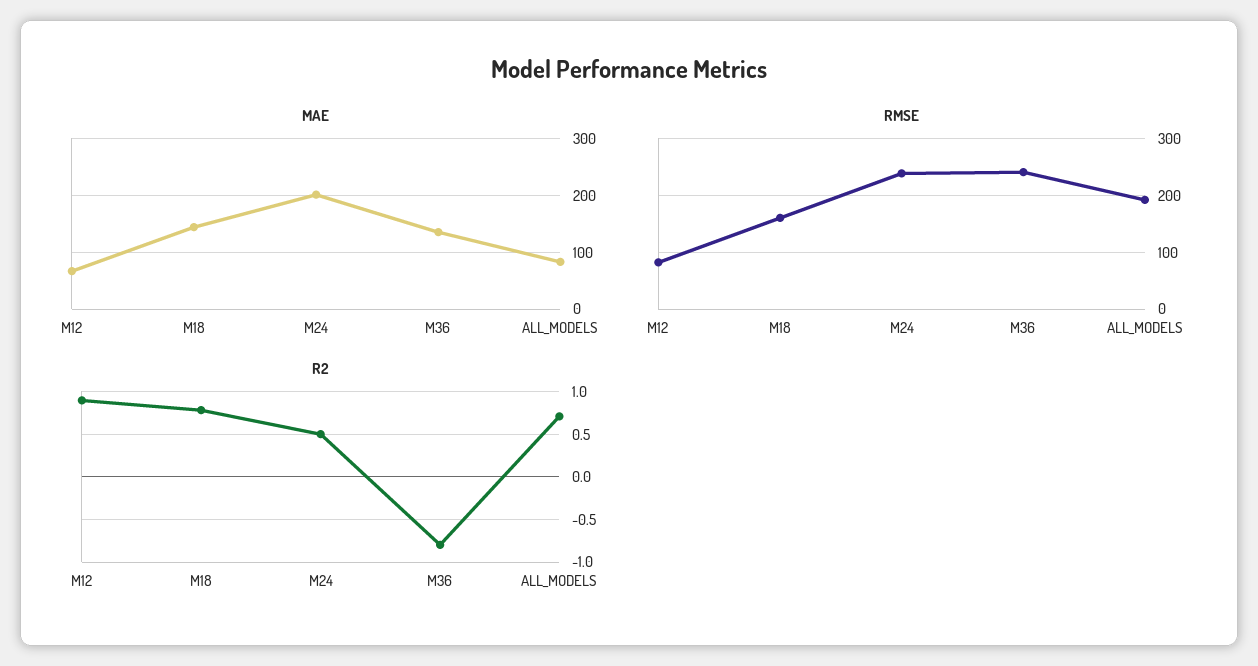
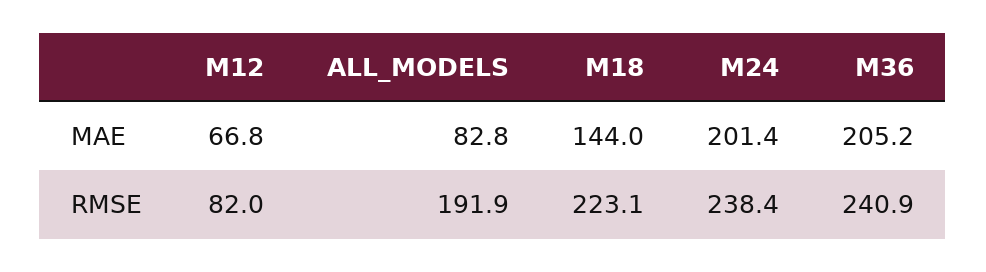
MAE, M36: 140 -> 205.2
RMSE, M18: 160 -> 223.1
R2, M12: 0.9 -> none
R2, M18: 0.8 -> none
R2, M24: 0.5 -> none
R2, M36: -0.8 -> none
R2, ALL_MODELS: 0.7 -> none

